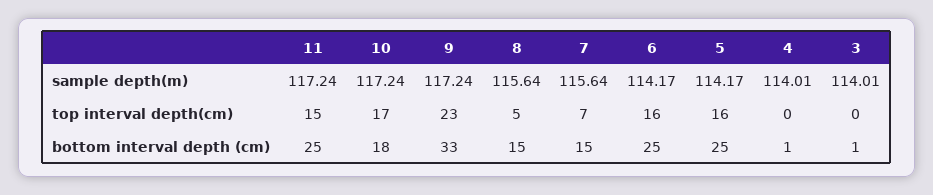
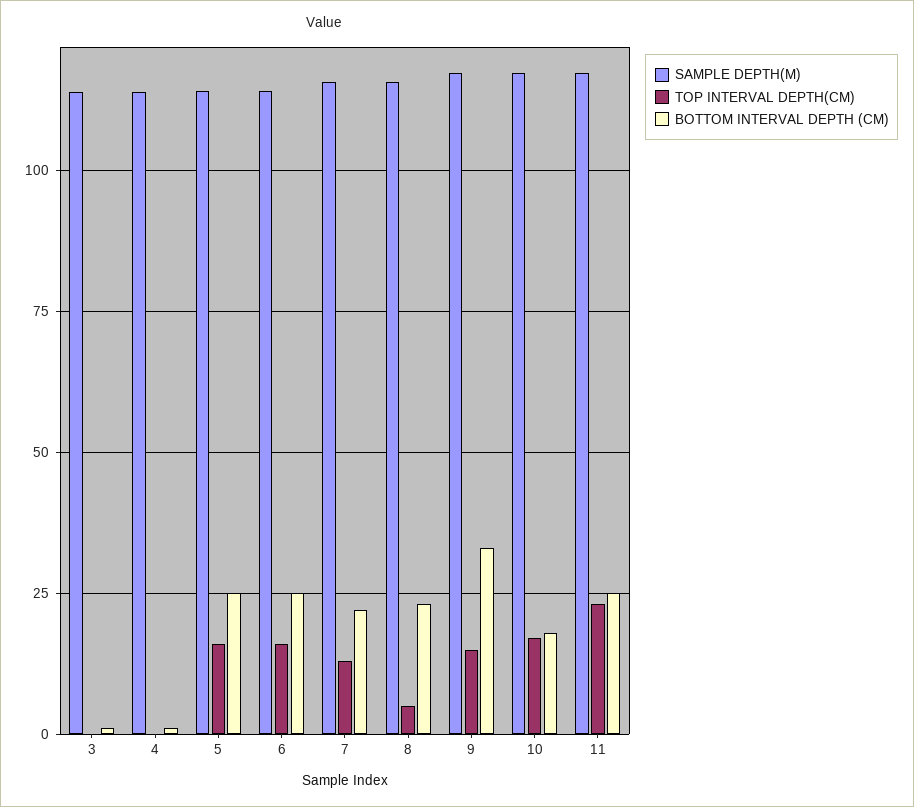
top interval depth(cm), 11: 15 -> 22.5
top interval depth(cm), 9: 23 -> 15
top interval depth(cm), 7: 7 -> 12.5
bottom interval depth (cm), 8: 15 -> 22.5
bottom interval depth (cm), 7: 15 -> 22.5

